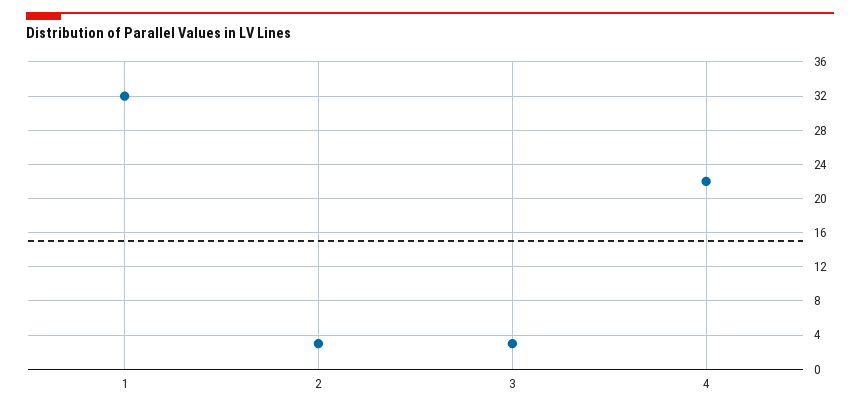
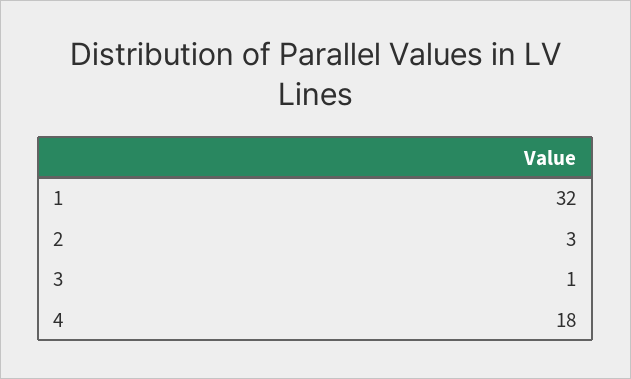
3: 3 -> 1
4: 22 -> 18

